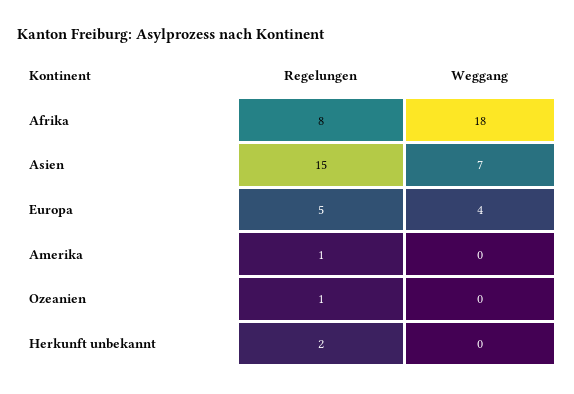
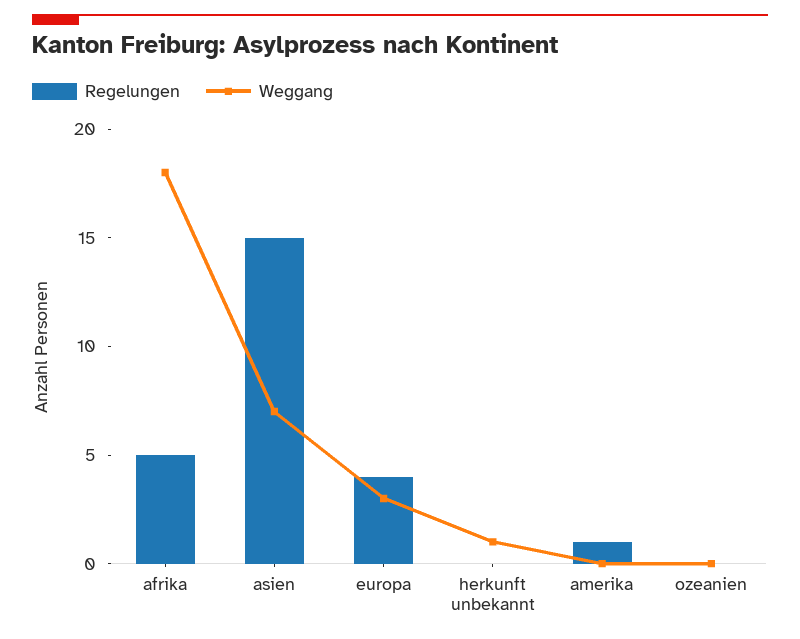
Regelungen, Afrika: 8 -> 5
Regelungen, Europa: 5 -> 4
Weggang, Europa: 4 -> 3
Regelungen, Ozeanien: 1 -> 0
Regelungen, Herkunft unbekannt: 2 -> 0
Weggang, Herkunft unbekannt: 0 -> 1

